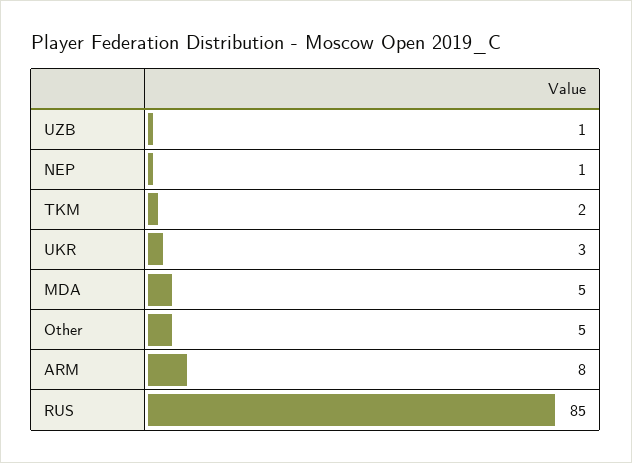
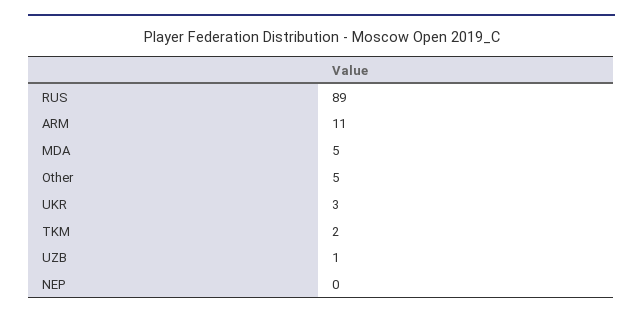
NEP: 1 -> 0
ARM: 8 -> 11
RUS: 85 -> 89

